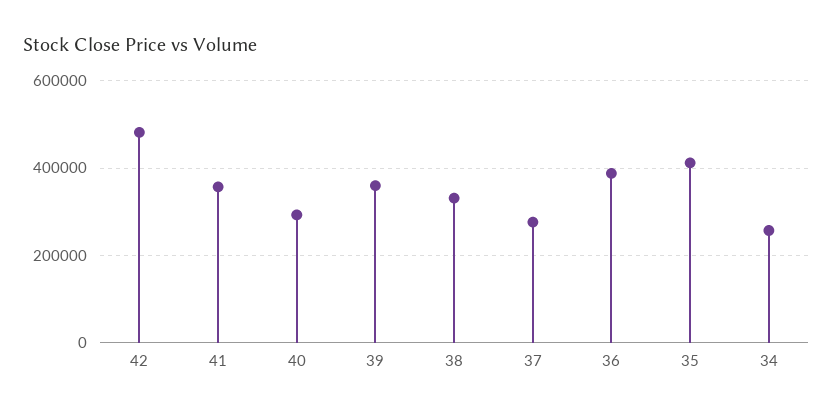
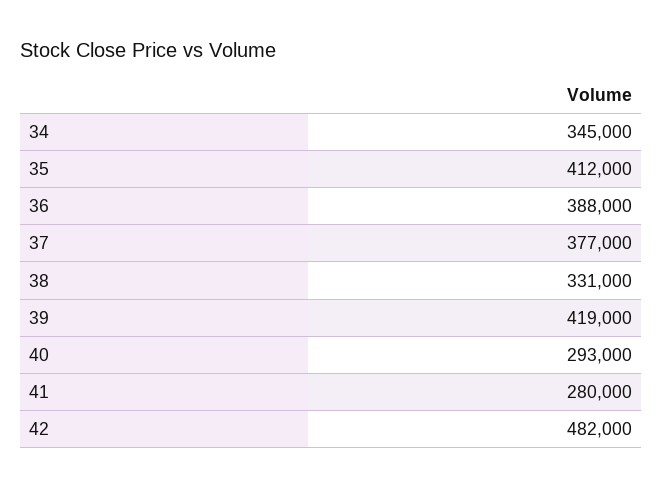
41: 360000 -> 280000
39: 360000 -> 419000
37: 280000 -> 377000
34: 260000 -> 345000

